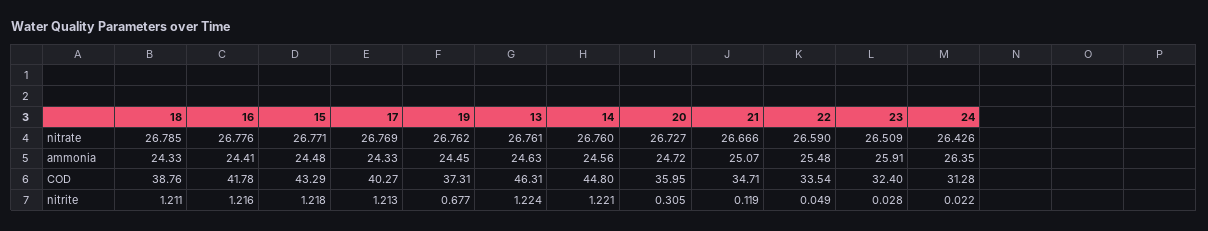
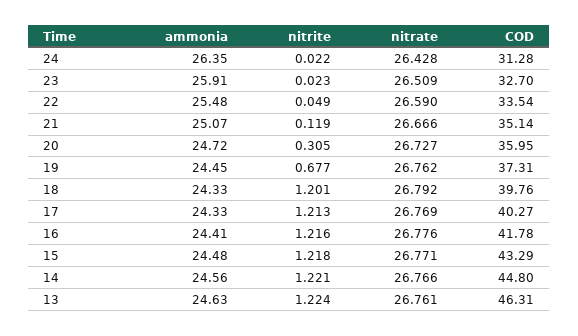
18, nitrate: 26.785 -> 26.792
14, nitrate: 26.76 -> 26.766
24, nitrate: 26.426 -> 26.428
18, COD: 38.76 -> 39.76
21, COD: 34.71 -> 35.14
23, COD: 32.4 -> 32.7
18, nitrite: 1.211 -> 1.201
23, nitrite: 0.028 -> 0.023

